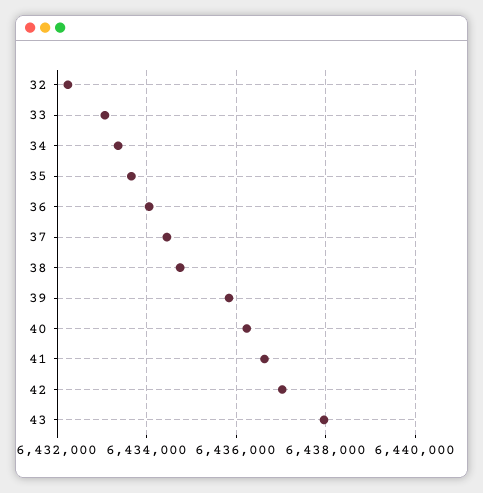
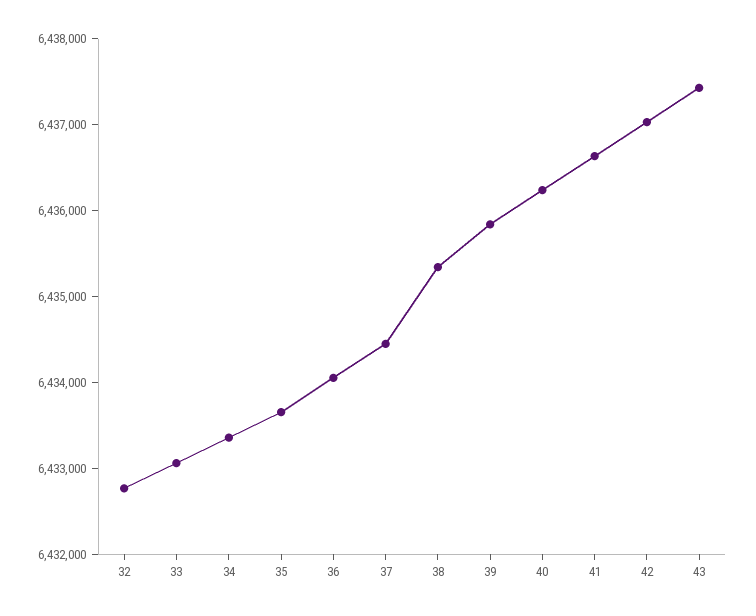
32: 6432200 -> 6432800
38: 6434800 -> 6435400
43: 6438000 -> 6437400

